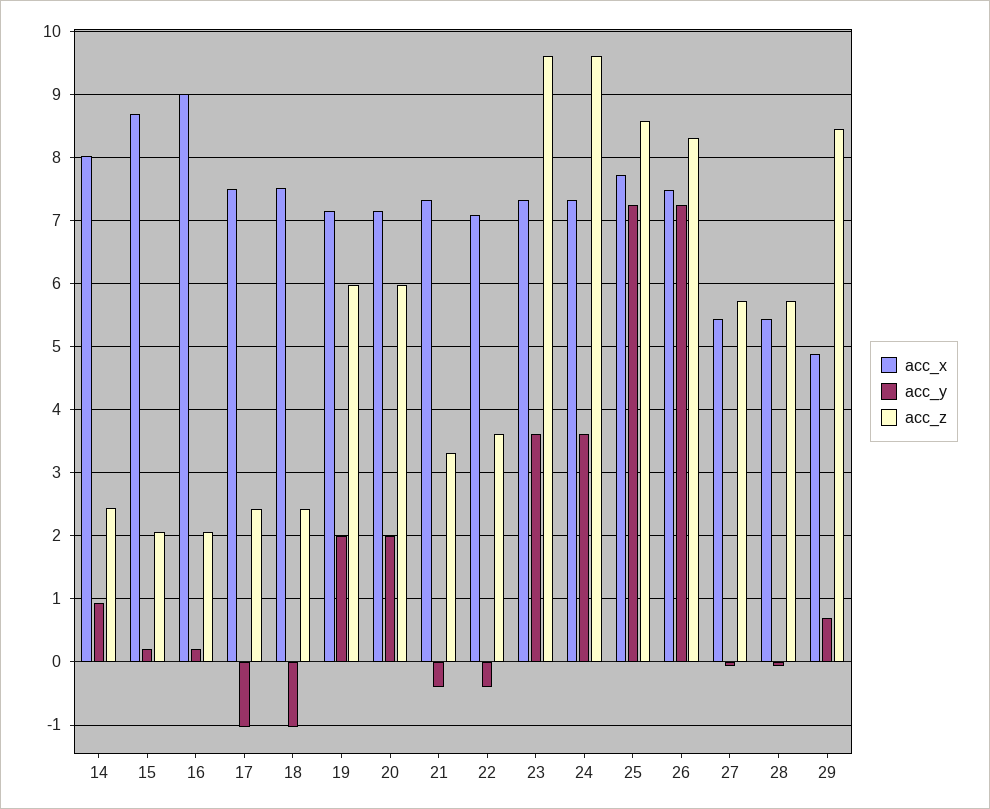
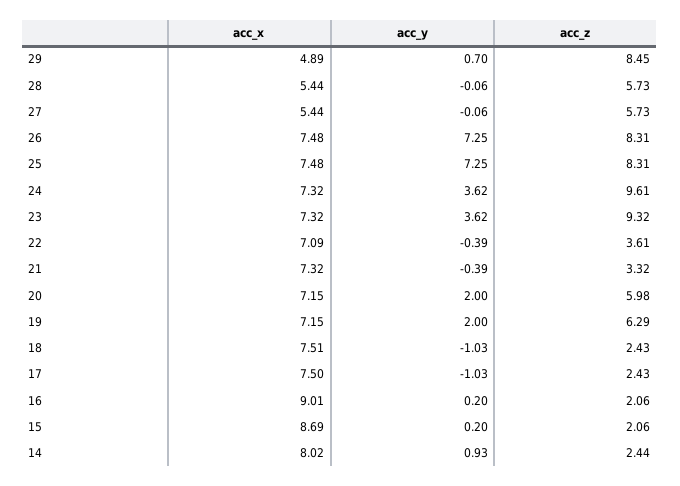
acc_z, 19: 6 -> 6.29
acc_z, 23: 9.6 -> 9.32
acc_x, 25: 7.7 -> 7.48
acc_z, 25: 8.6 -> 8.31

